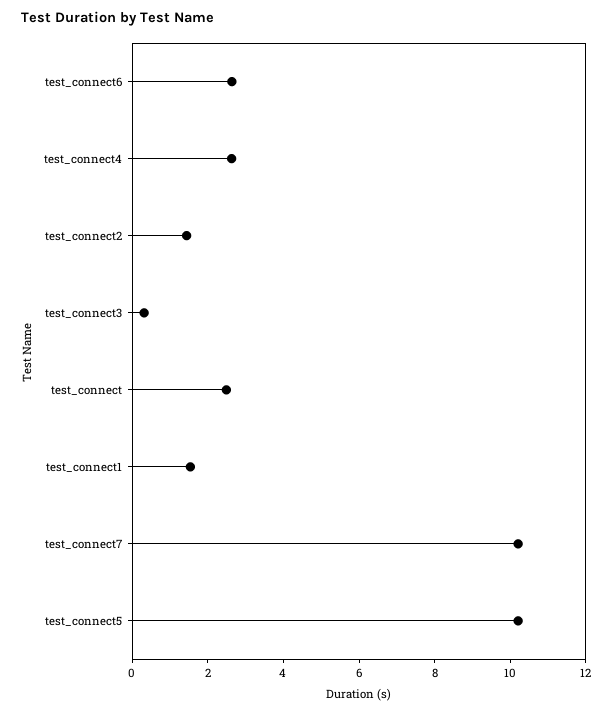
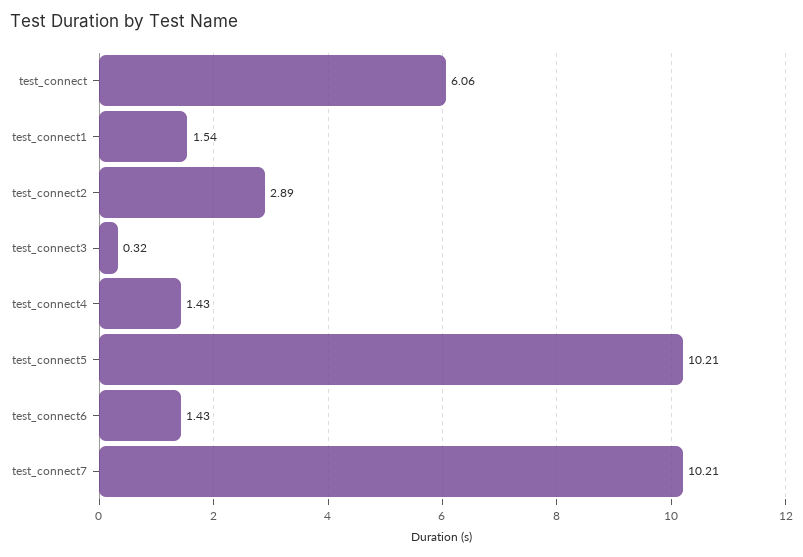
test_connect6: 2.5 -> 1.43
test_connect4: 2.5 -> 1.43
test_connect2: 1.5 -> 2.89
test_connect: 2.5 -> 6.06

